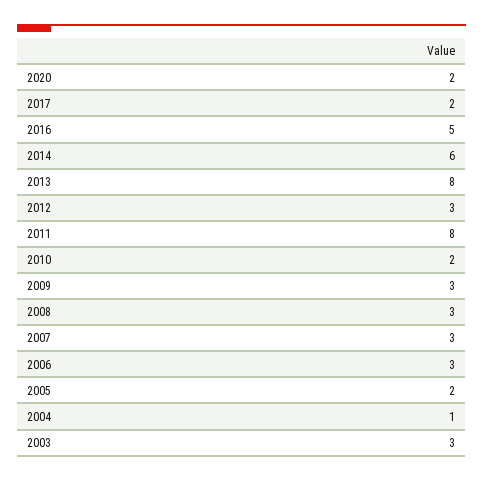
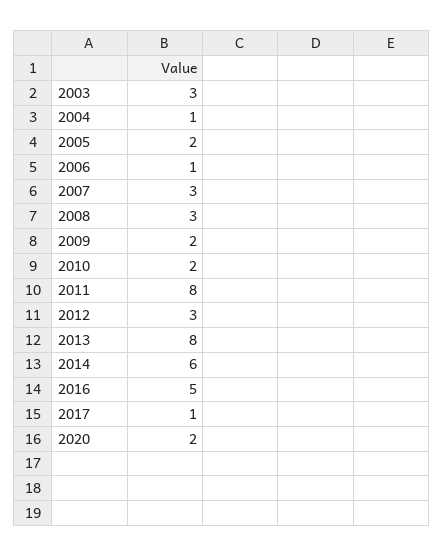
2017: 2 -> 1
2009: 3 -> 2
2006: 3 -> 1

